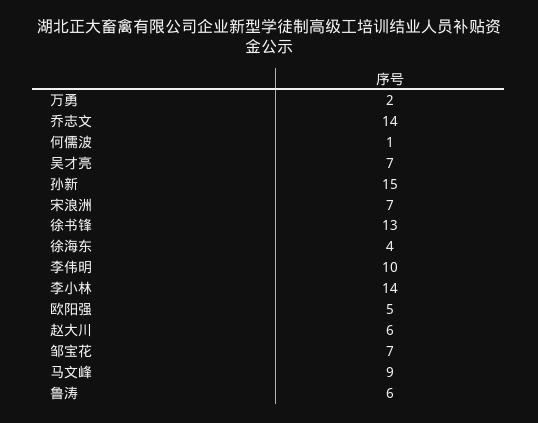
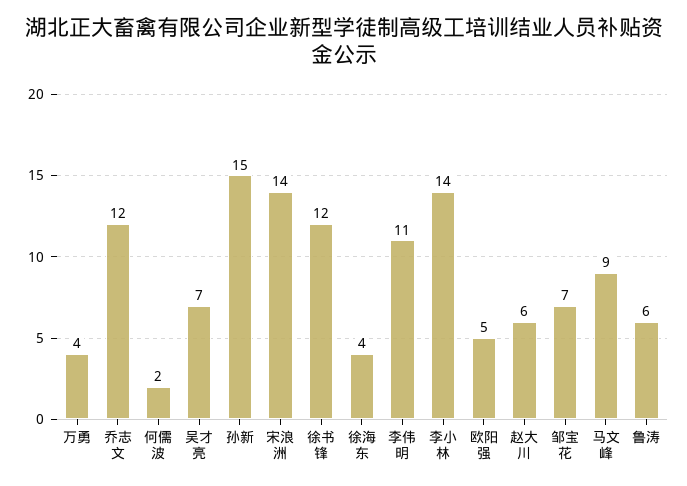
万勇: 2 -> 4
乔志文: 14 -> 12
何儒波: 1 -> 2
宋浪洲: 7 -> 14
徐书锋: 13 -> 12
李伟明: 10 -> 11

